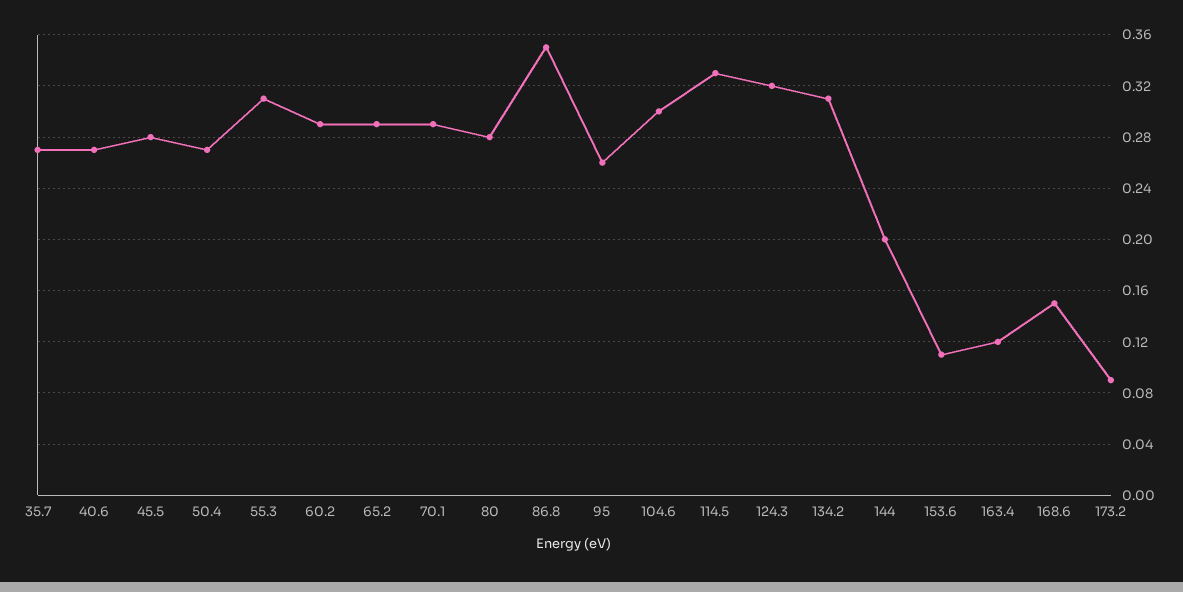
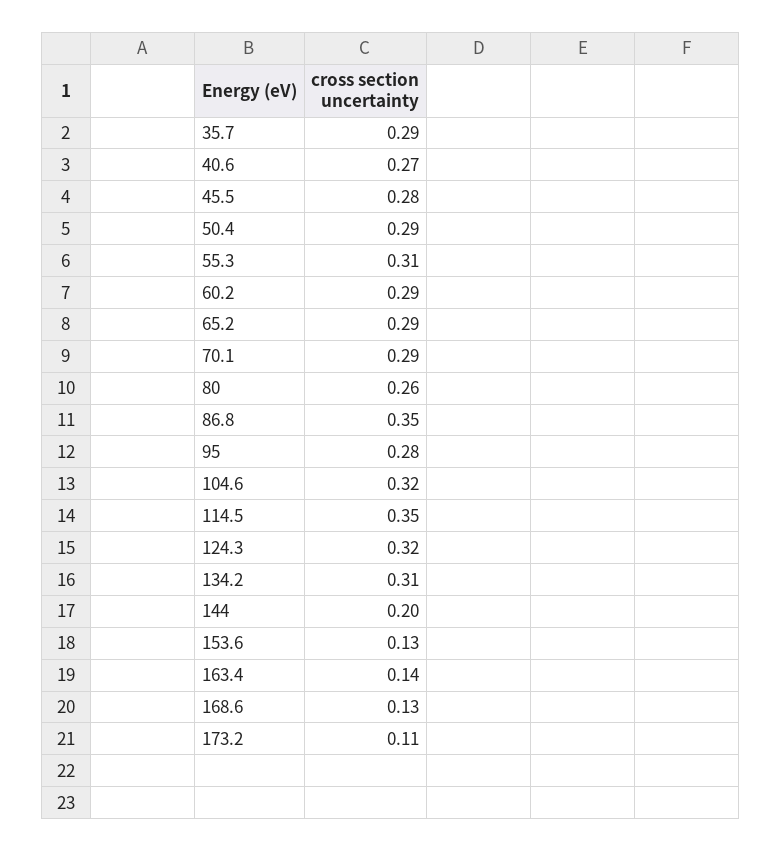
35.7: 0.27 -> 0.29
50.4: 0.27 -> 0.29
80: 0.28 -> 0.26
95: 0.26 -> 0.28
104.6: 0.3 -> 0.32
114.5: 0.33 -> 0.35
153.6: 0.11 -> 0.13
163.4: 0.12 -> 0.14
168.6: 0.15 -> 0.13
173.2: 0.09 -> 0.11

